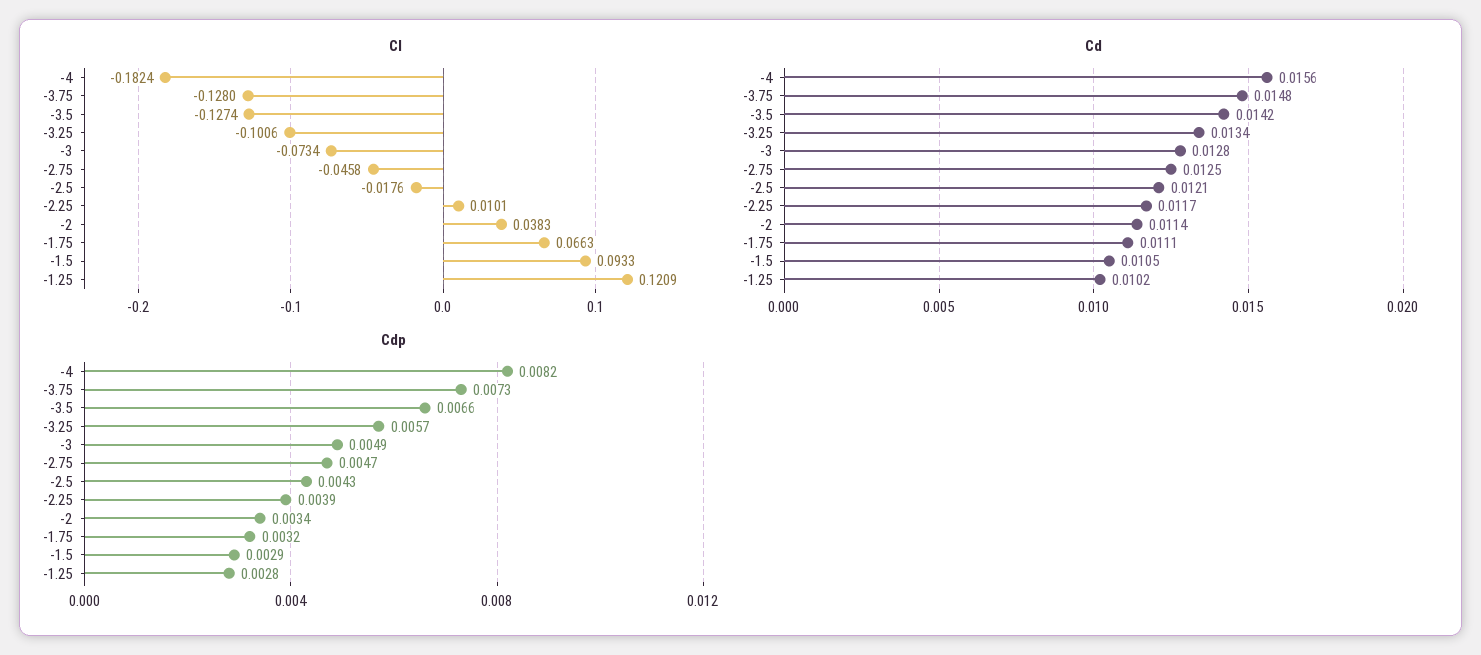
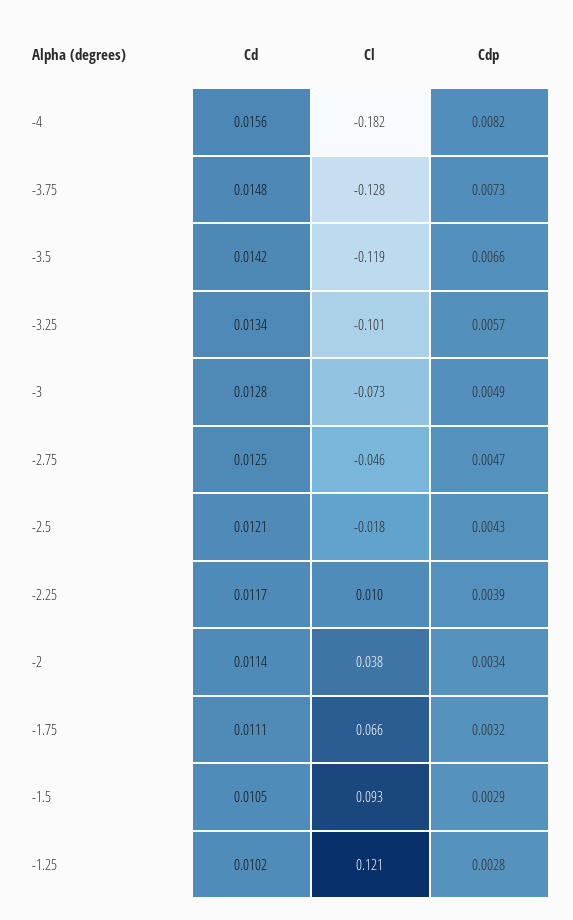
Cl, -3.5: -0.1274 -> -0.119

